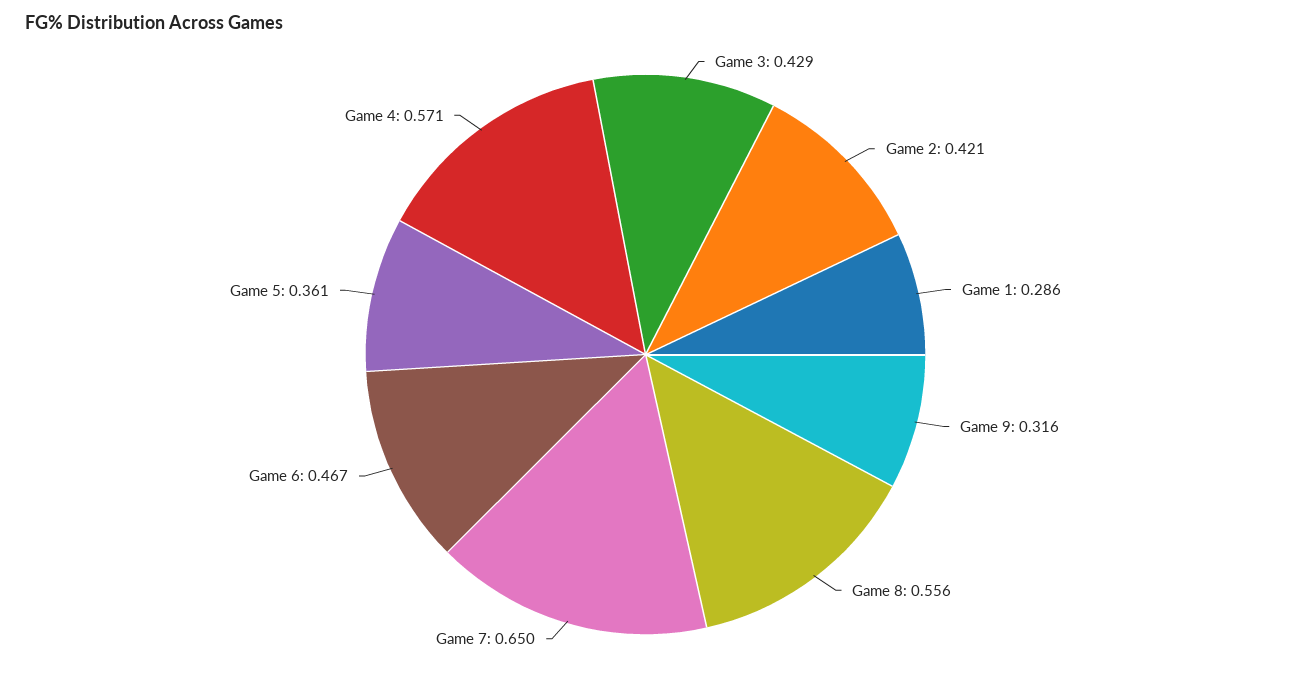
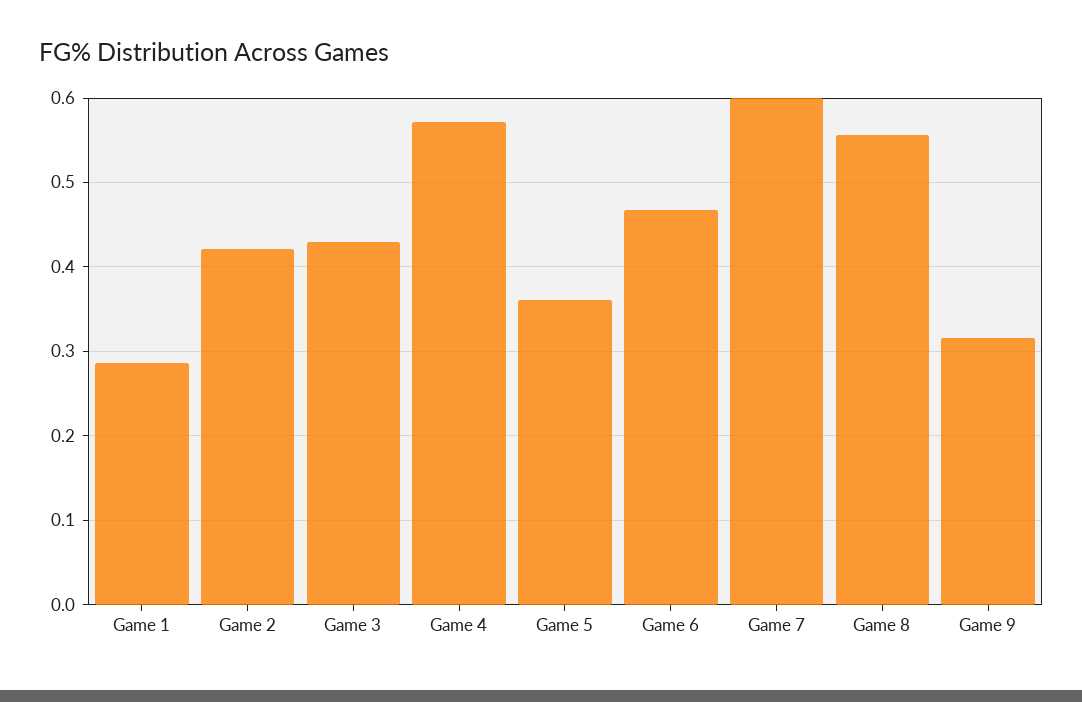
Game 7: 0.65 -> 0.6

